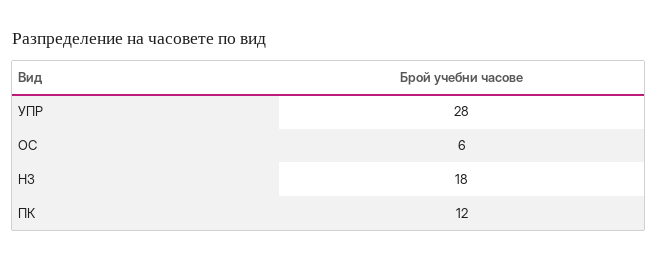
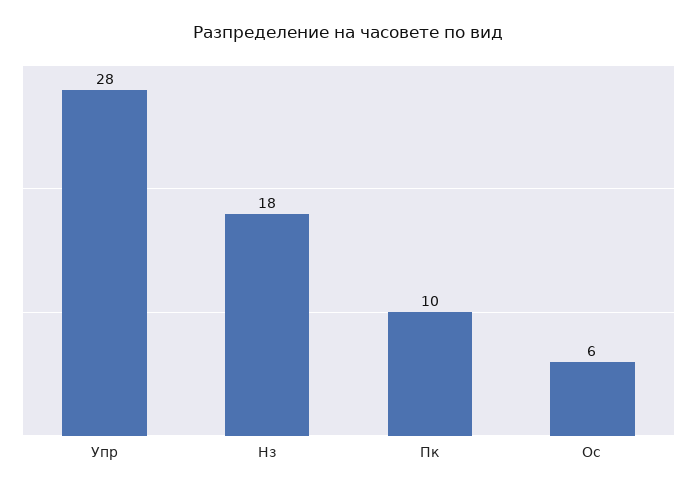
ПК: 12 -> 10

